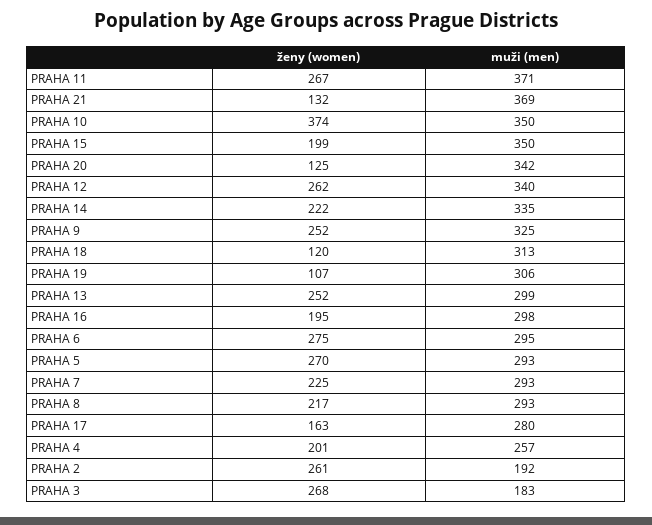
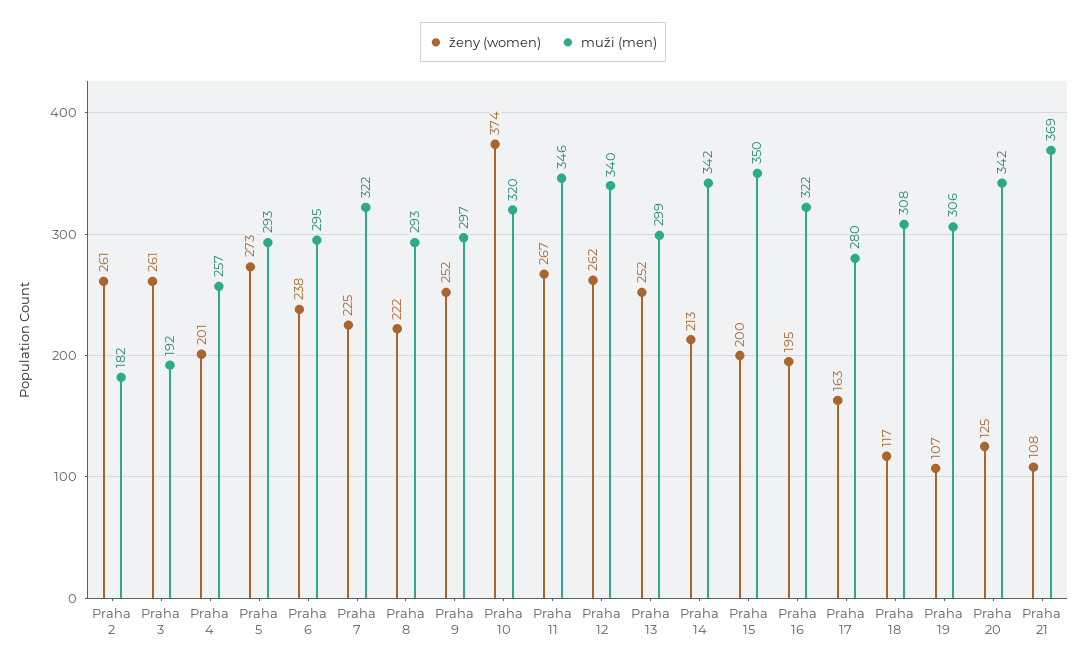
muži (men), PRAHA 11: 371 -> 346
ženy (women), PRAHA 21: 132 -> 108
muži (men), PRAHA 10: 350 -> 320
ženy (women), PRAHA 15: 199 -> 200
ženy (women), PRAHA 14: 222 -> 213
muži (men), PRAHA 14: 335 -> 342
muži (men), PRAHA 9: 325 -> 297
ženy (women), PRAHA 18: 120 -> 117
muži (men), PRAHA 18: 313 -> 308
muži (men), PRAHA 16: 298 -> 322
ženy (women), PRAHA 6: 275 -> 238
ženy (women), PRAHA 5: 270 -> 273
muži (men), PRAHA 7: 293 -> 322
ženy (women), PRAHA 8: 217 -> 222
muži (men), PRAHA 2: 192 -> 182
ženy (women), PRAHA 3: 268 -> 261
muži (men), PRAHA 3: 183 -> 192

